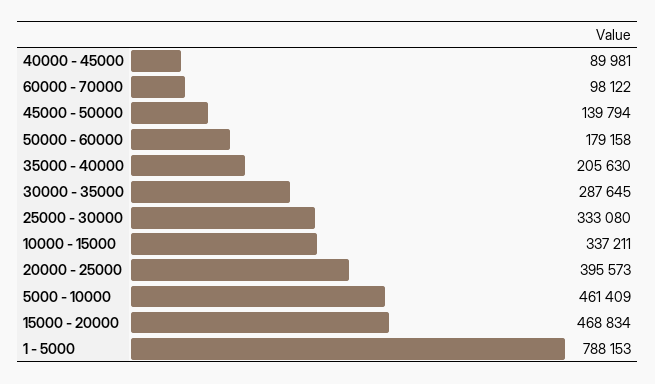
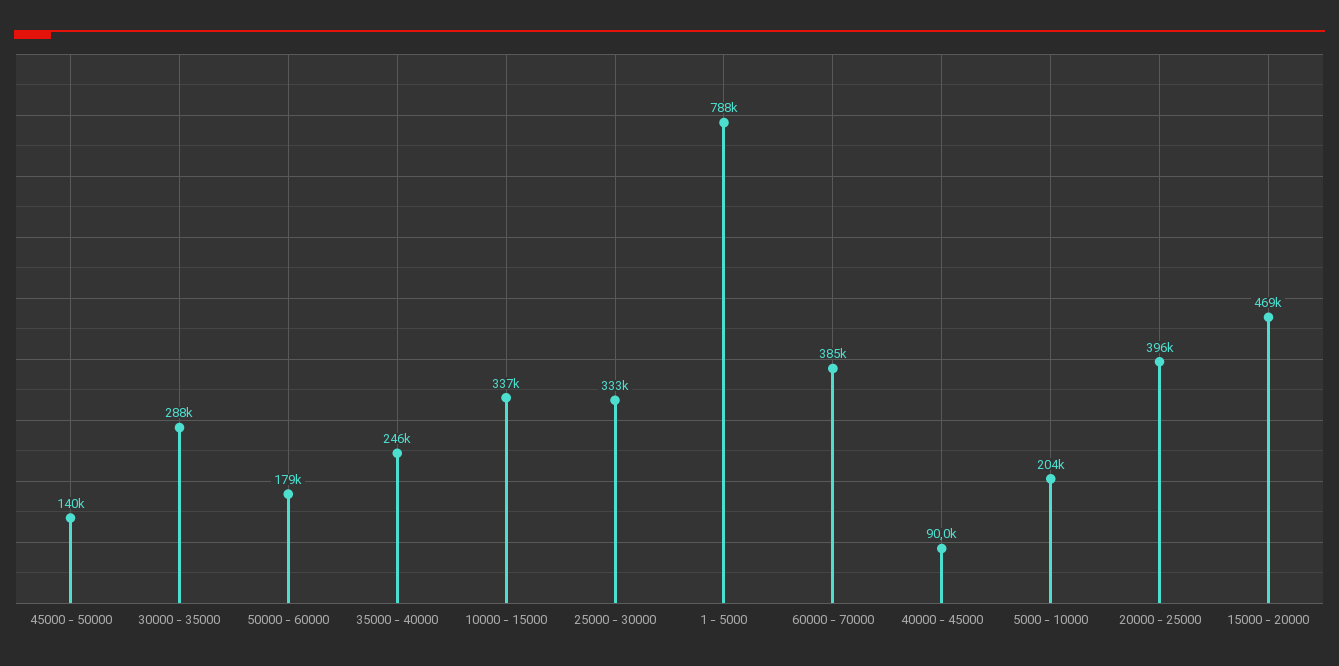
60000 - 70000: 98122 -> 385000
35000 - 40000: 205630 -> 246000
5000 - 10000: 461409 -> 204000

